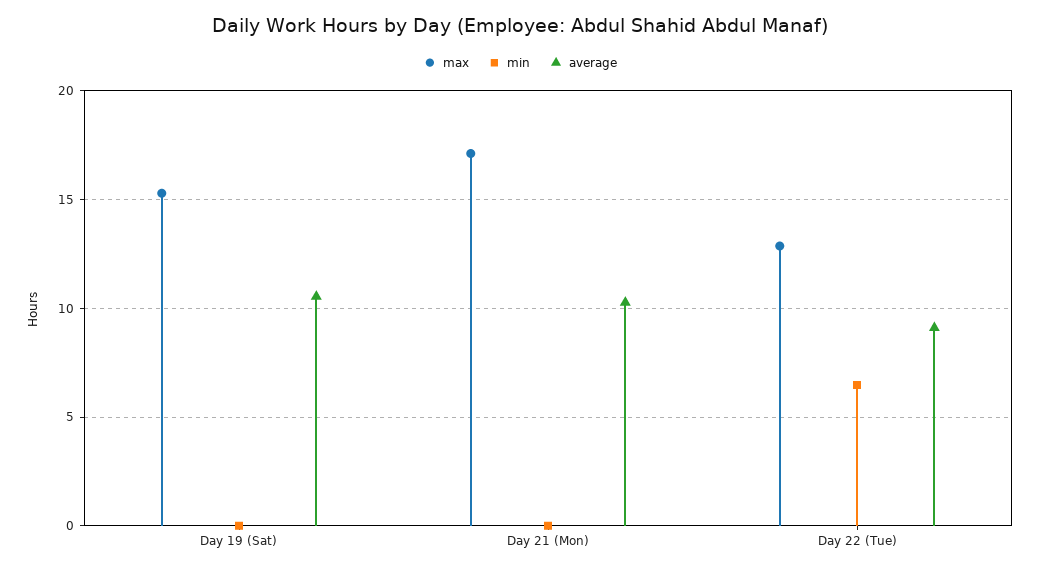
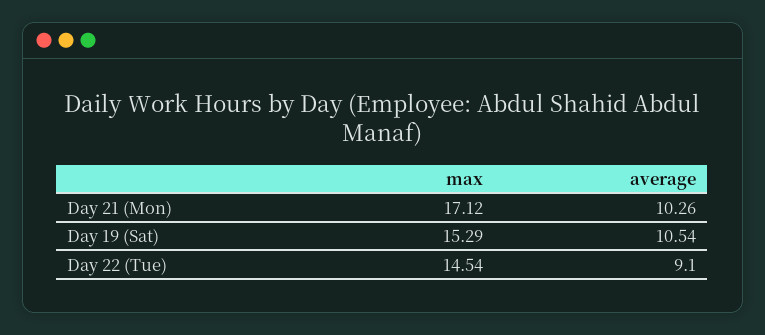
min, Day 19 (Sat): 0 -> none
min, Day 21 (Mon): 0 -> none
max, Day 22 (Tue): 13 -> 14.54
min, Day 22 (Tue): 6.5 -> none

